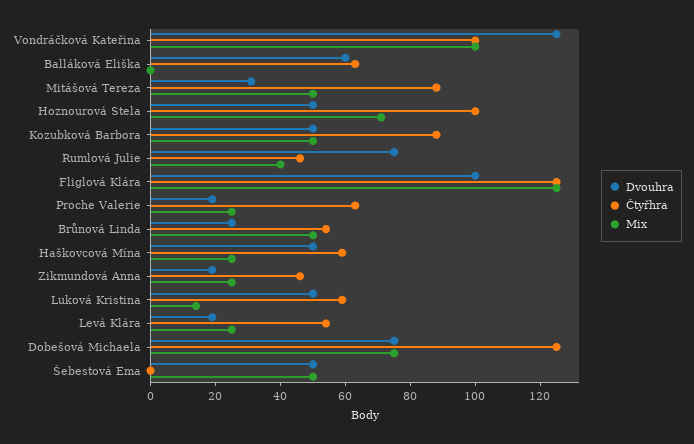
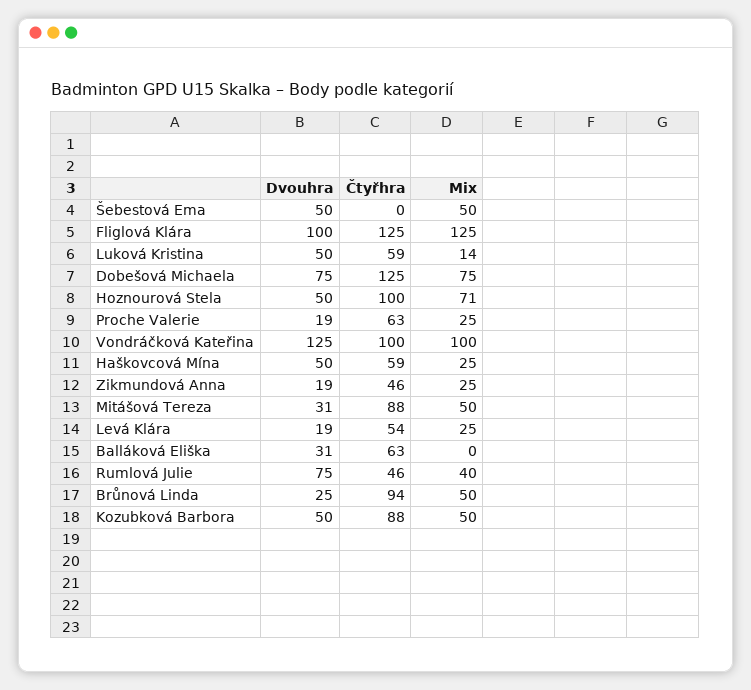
Dvouhra, Balláková Eliška: 60 -> 31
Čtyřhra, Brůnová Linda: 55 -> 94

